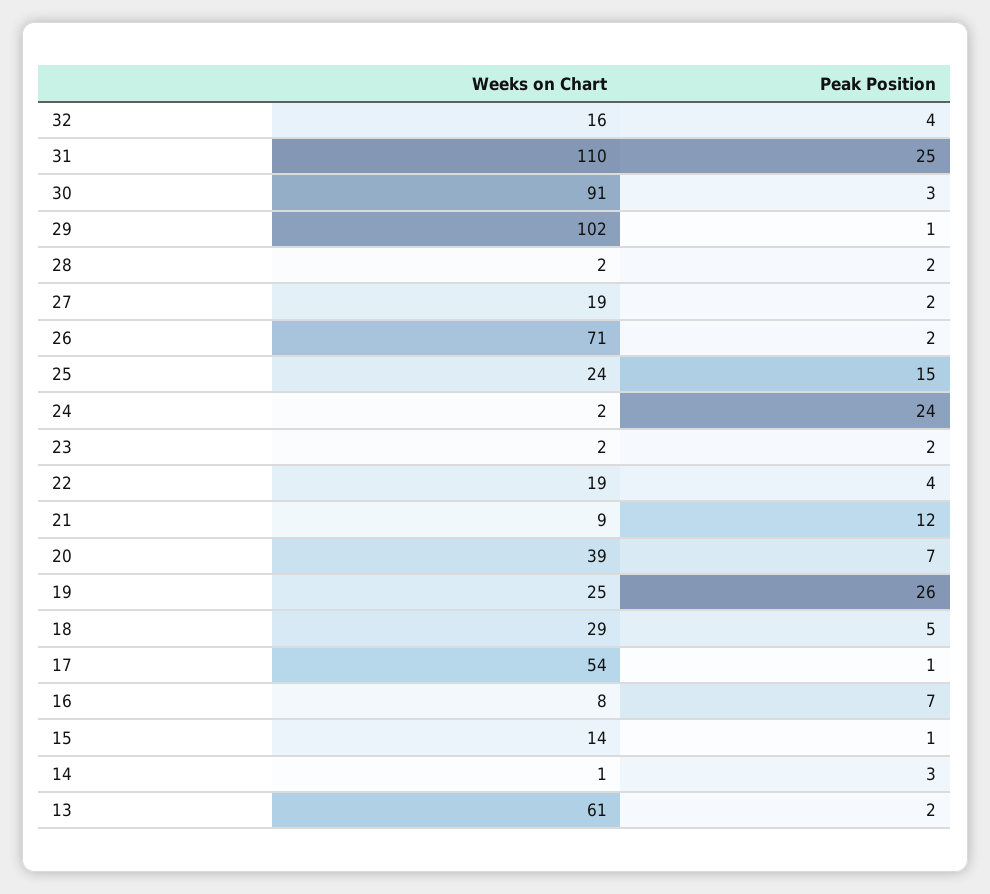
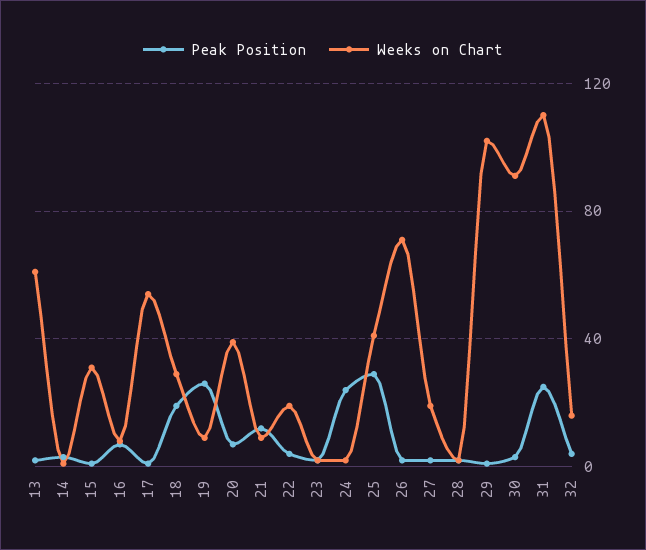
Weeks on Chart, 25: 24 -> 40
Peak Position, 25: 15 -> 30
Weeks on Chart, 19: 25 -> 10
Peak Position, 18: 5 -> 20
Weeks on Chart, 15: 14 -> 30

